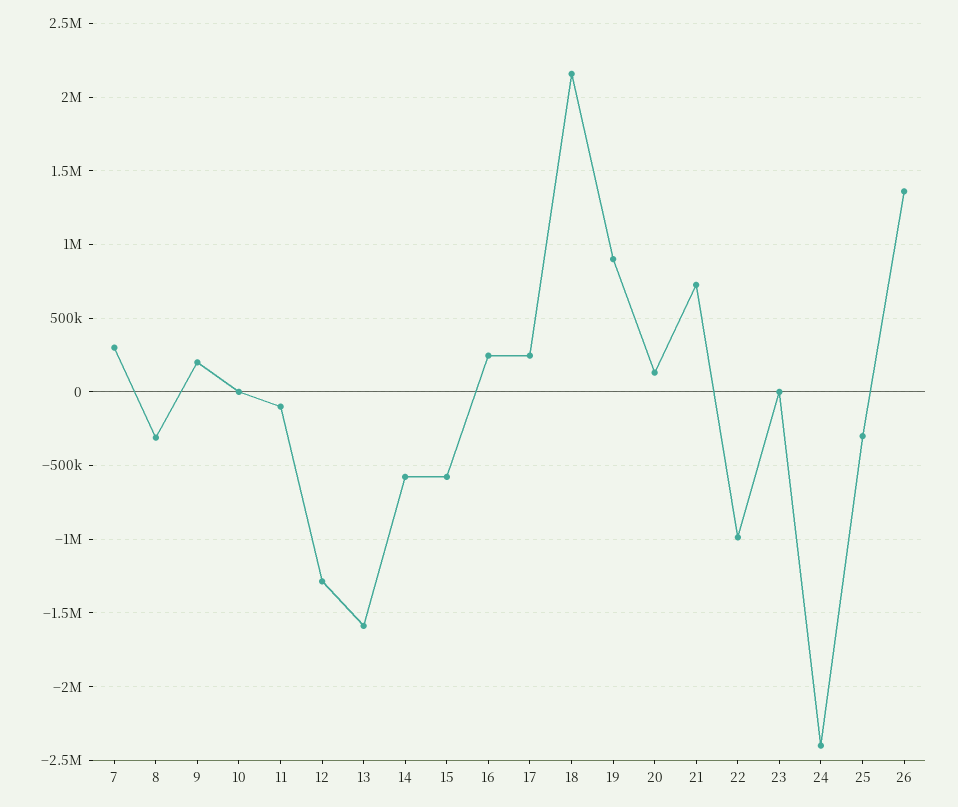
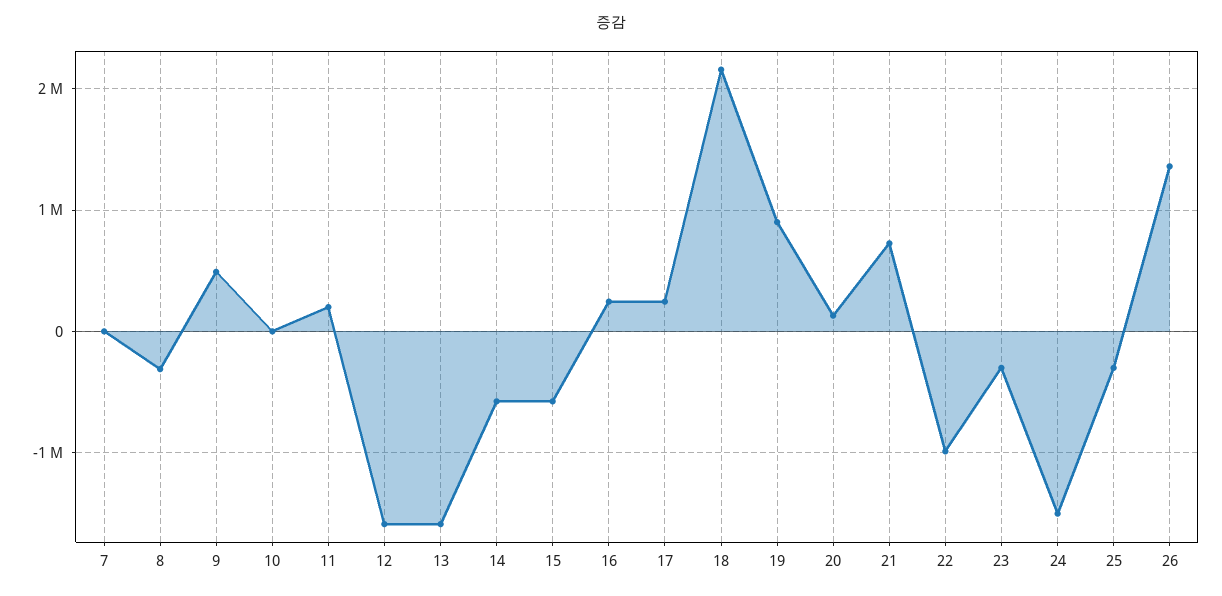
7: 300000 -> 0
9: 200000 -> 500000
11: -100000 -> 200000
12: -1300000 -> -1600000
23: 0 -> -300000
24: -2400000 -> -1500000

